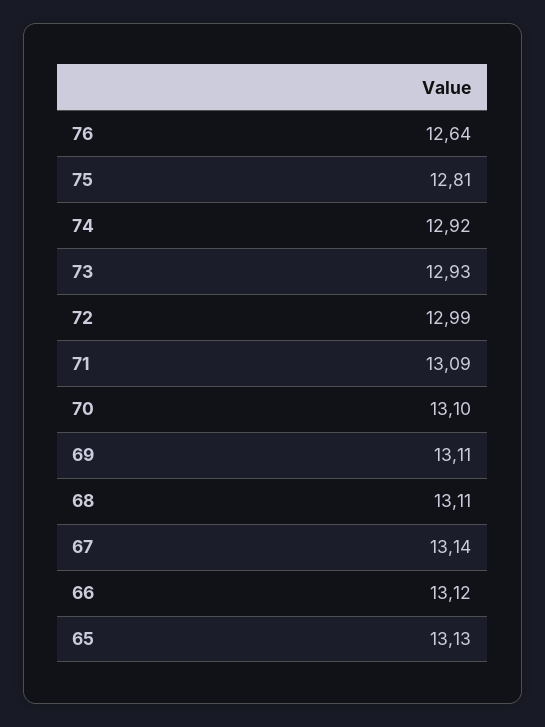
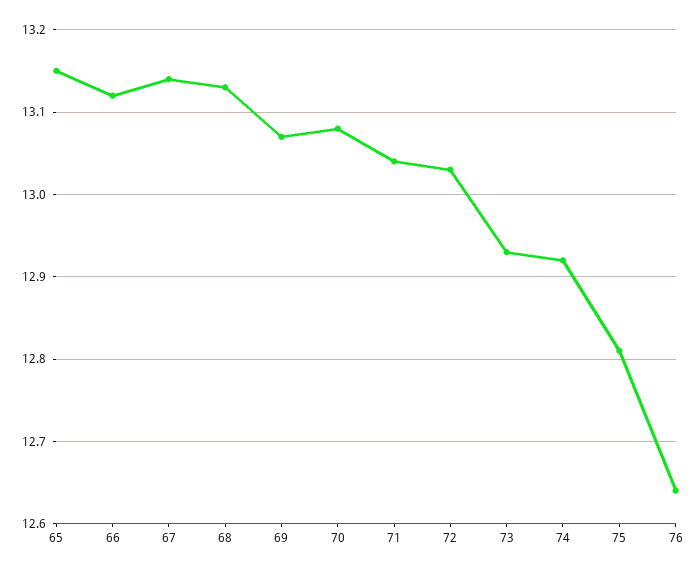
72: 12.99 -> 13.03
71: 13.09 -> 13.04
70: 13.1 -> 13.08
69: 13.11 -> 13.07
68: 13.11 -> 13.13
65: 13.13 -> 13.15

